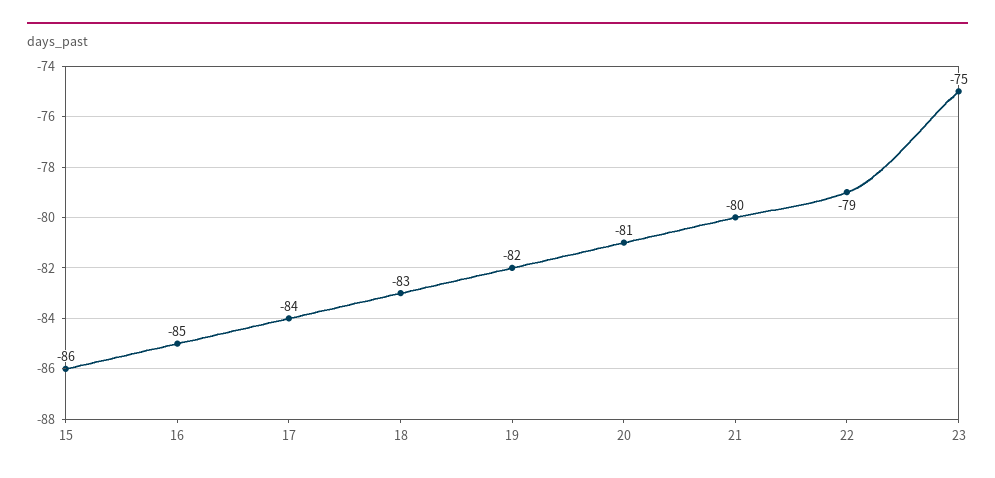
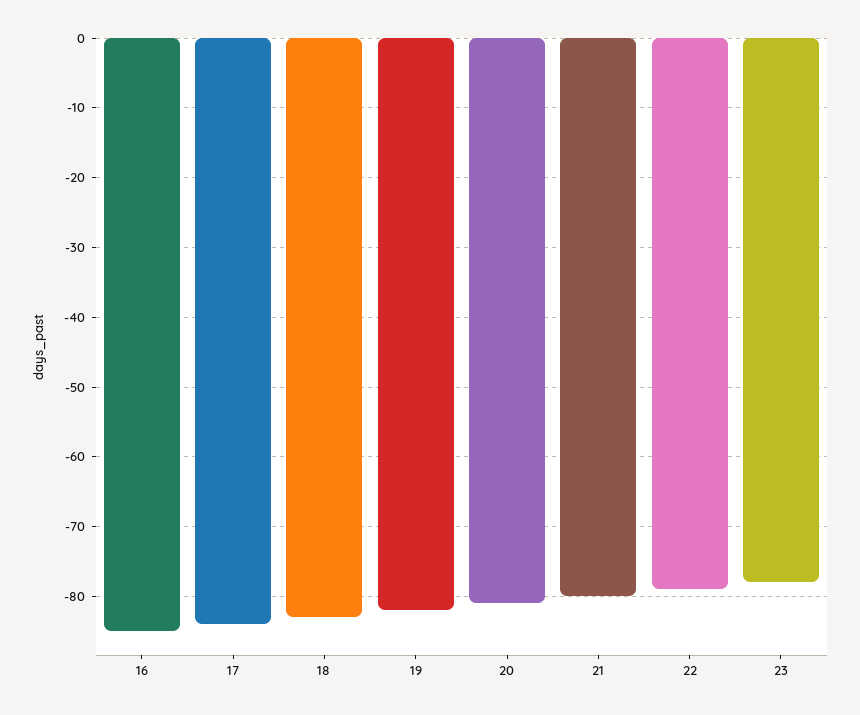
15: -86 -> none
23: -75 -> -78

